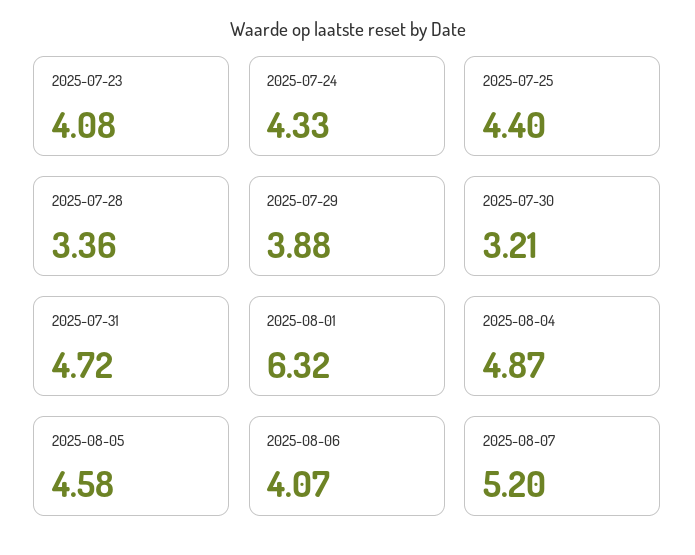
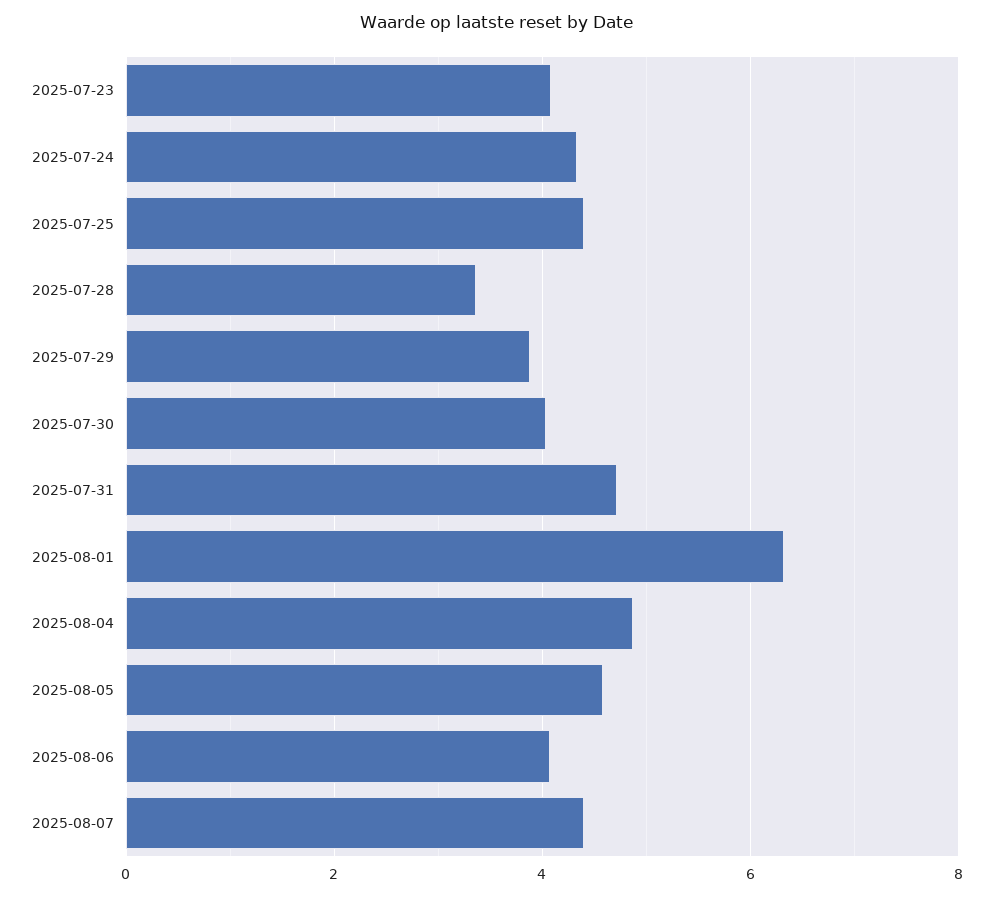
2025-07-30: 3.21 -> 4
2025-08-07: 5.2 -> 4.4

